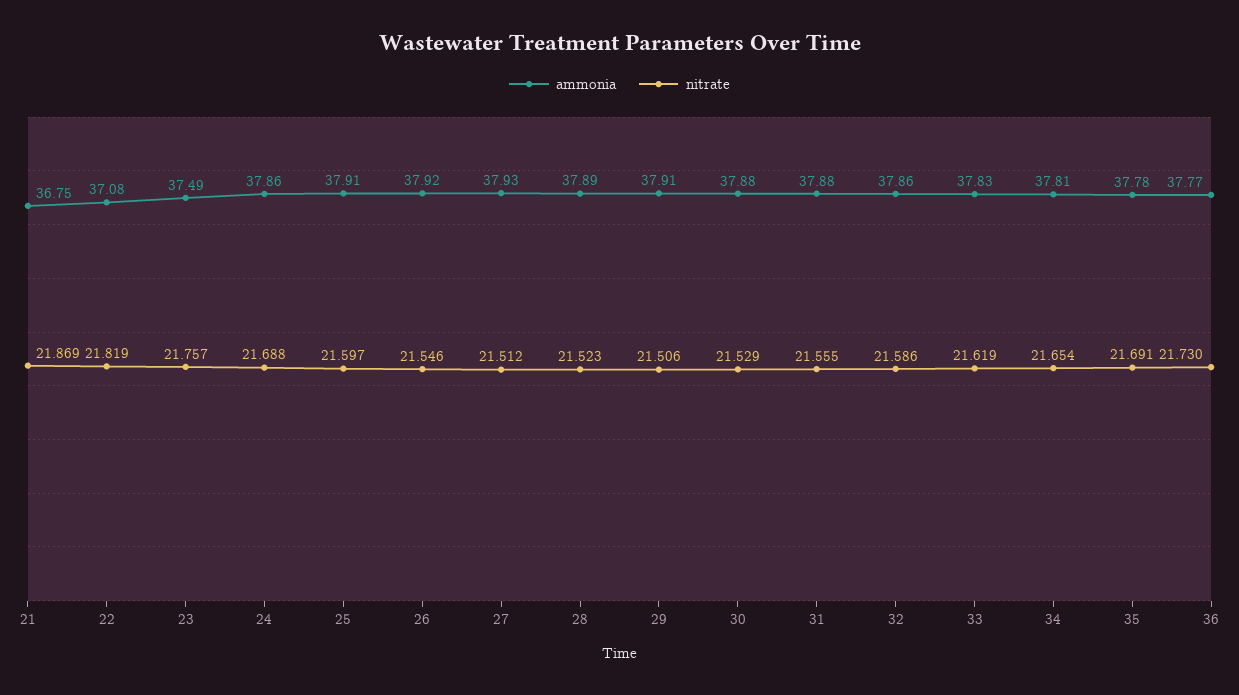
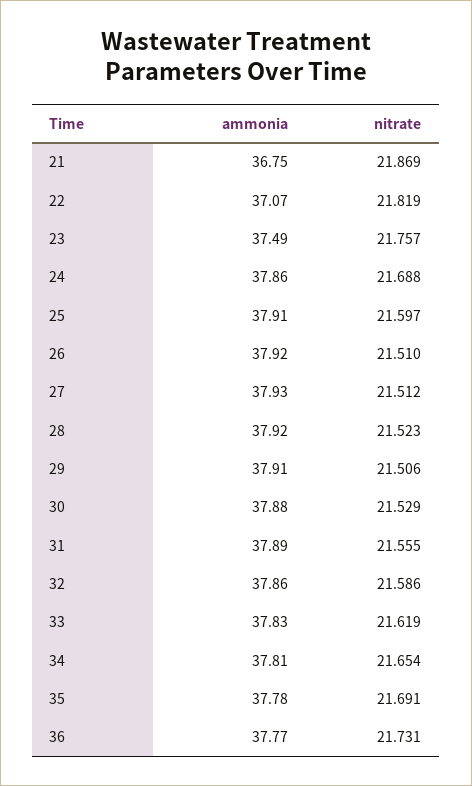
ammonia, 22: 37.08 -> 37.07
nitrate, 26: 21.546 -> 21.51
ammonia, 28: 37.89 -> 37.92
ammonia, 31: 37.88 -> 37.89
nitrate, 36: 21.73 -> 21.731

